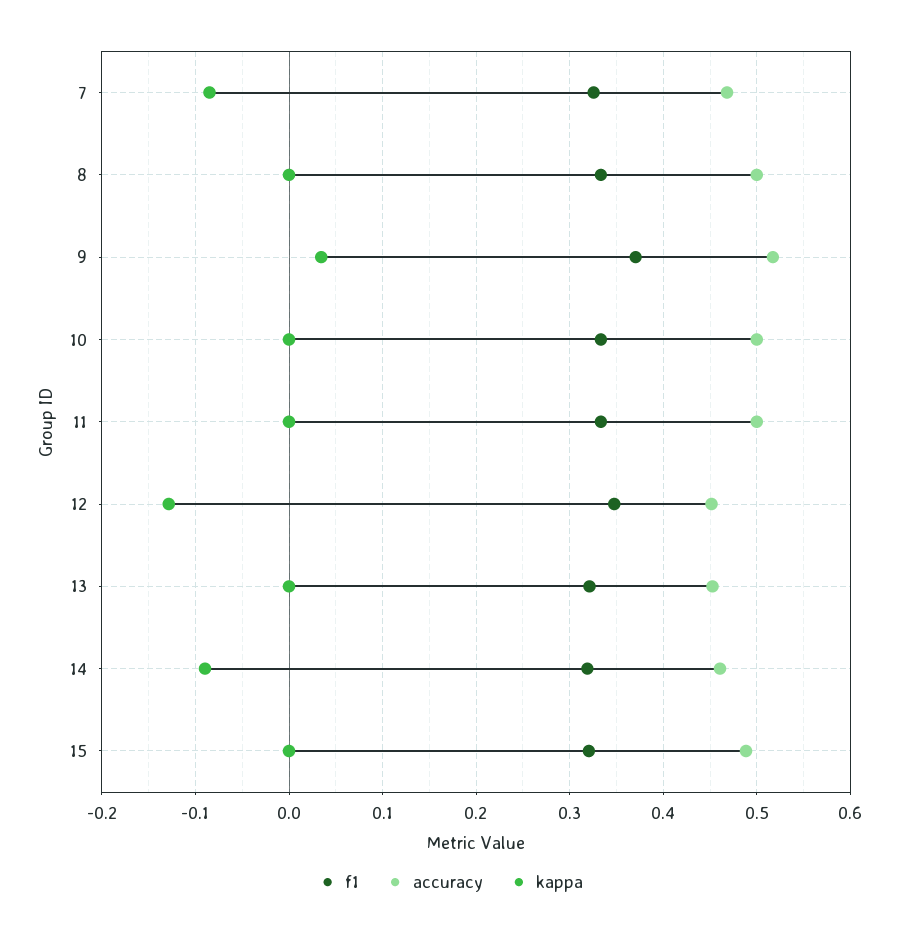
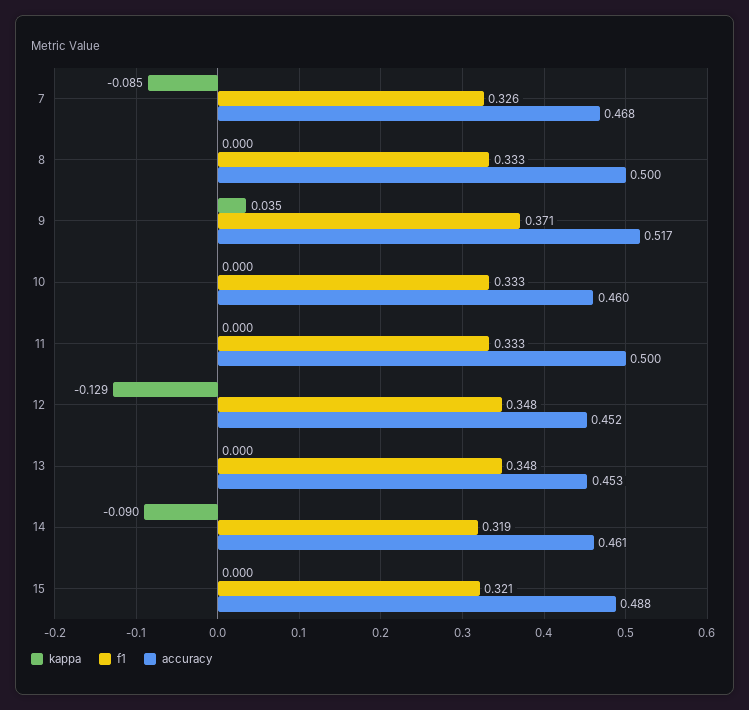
accuracy, 10: 0.5 -> 0.46
f1, 13: 0.32 -> 0.348

